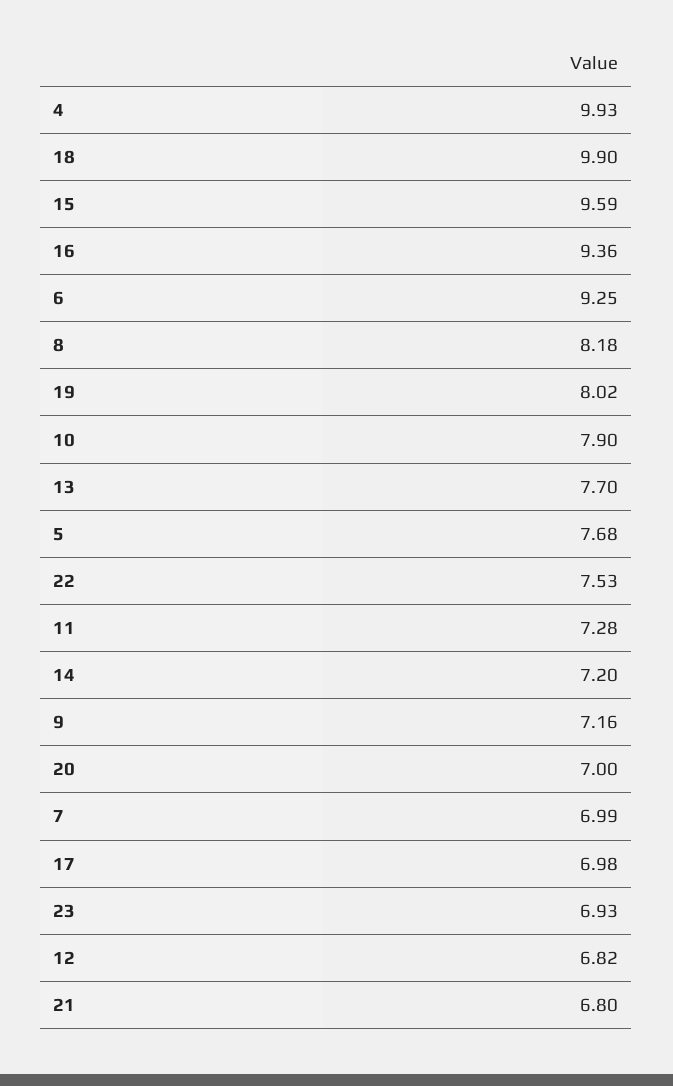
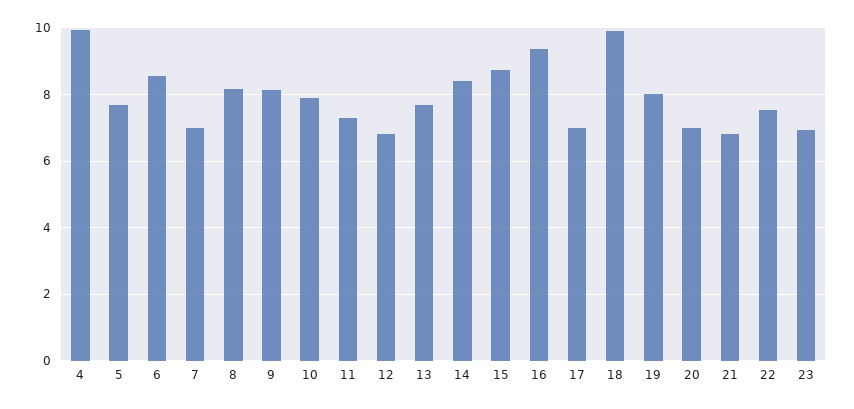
15: 9.59 -> 8.8
6: 9.25 -> 8.6
14: 7.2 -> 8.4
9: 7.16 -> 8.2

